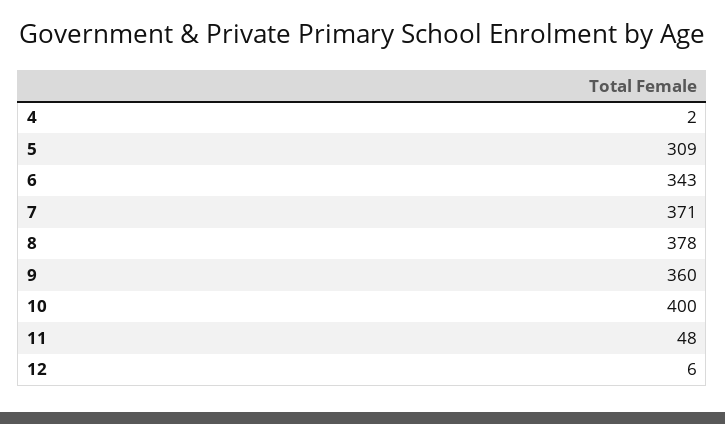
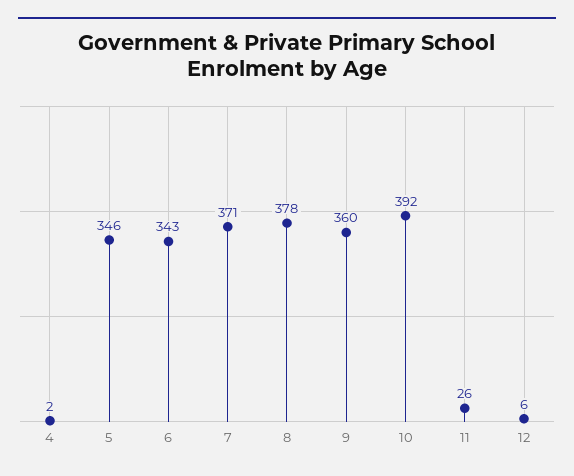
5: 309 -> 346
10: 400 -> 392
11: 48 -> 26

